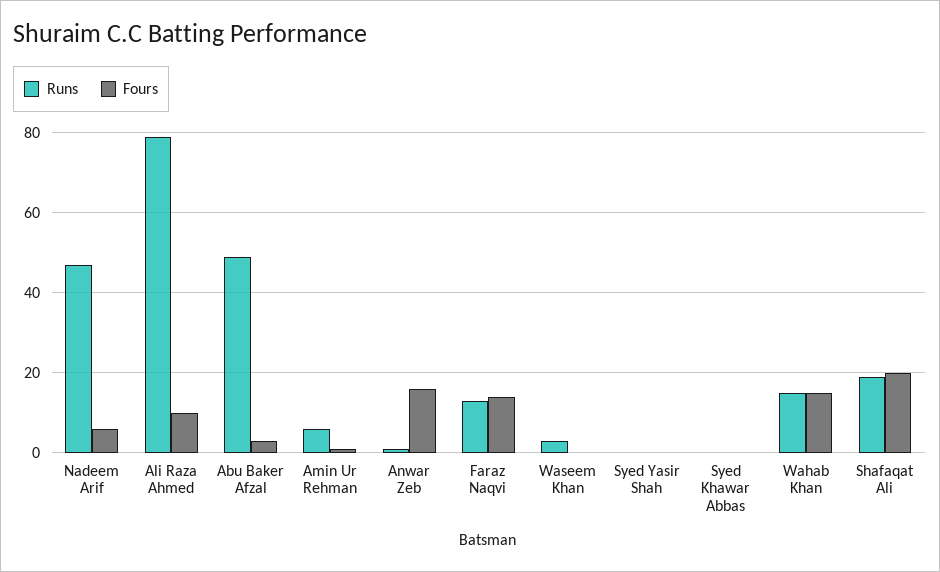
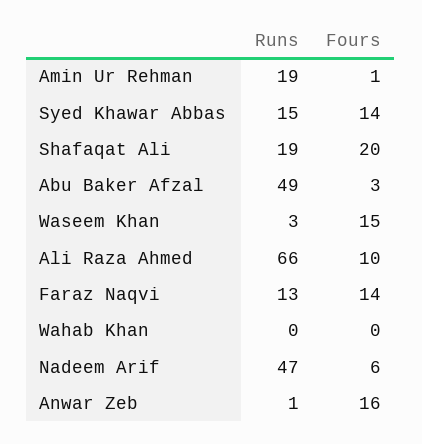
Runs, Ali Raza Ahmed: 80 -> 66
Runs, Amin Ur Rehman: 5 -> 19
Fours, Waseem Khan: 0 -> 15
Runs, Syed Yasir Shah: 0 -> none
Fours, Syed Yasir Shah: 0 -> none
Runs, Syed Khawar Abbas: 0 -> 15
Fours, Syed Khawar Abbas: 0 -> 14
Runs, Wahab Khan: 15 -> 0
Fours, Wahab Khan: 15 -> 0

